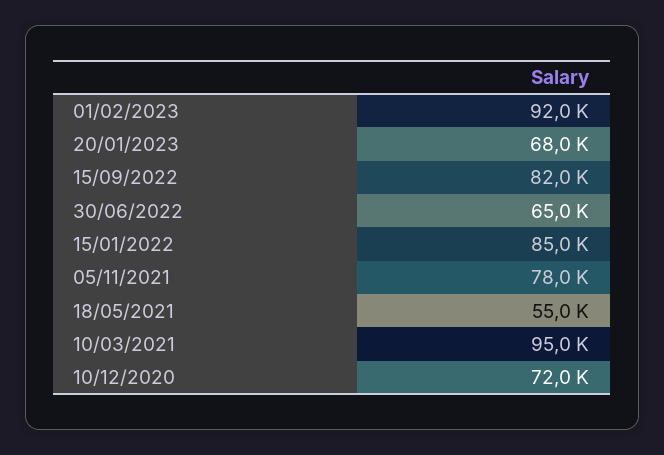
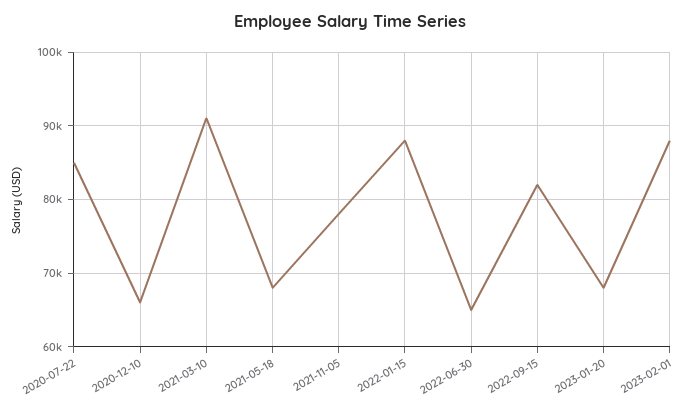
01/02/2023: 92000 -> 88000
15/01/2022: 85000 -> 88000
18/05/2021: 55000 -> 68000
10/03/2021: 95000 -> 91000
10/12/2020: 72000 -> 66000
2020-07-22: none -> 85000

